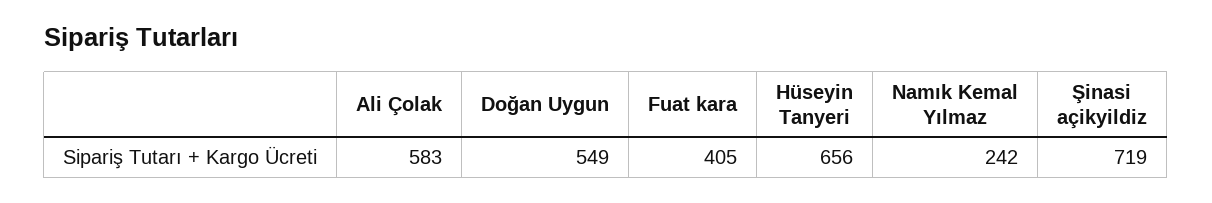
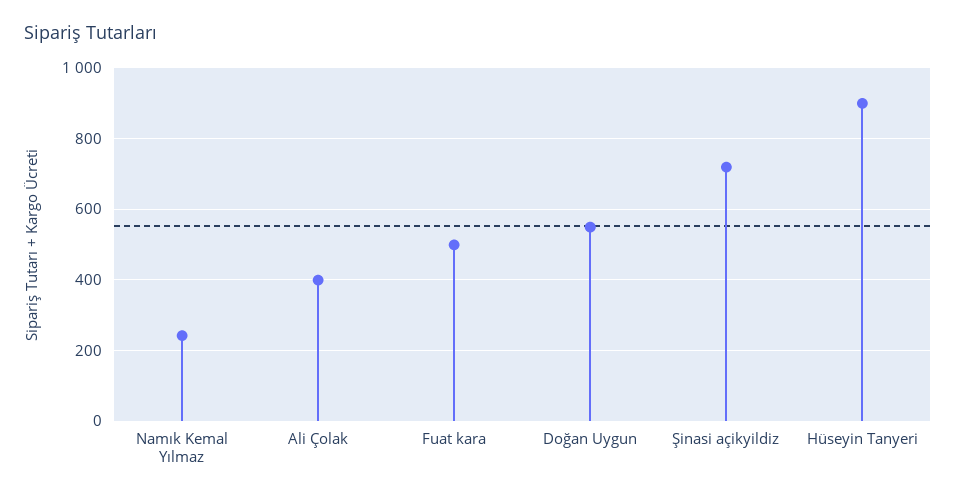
Ali Çolak: 583 -> 400
Fuat kara: 405 -> 500
Hüseyin Tanyeri: 656 -> 900

